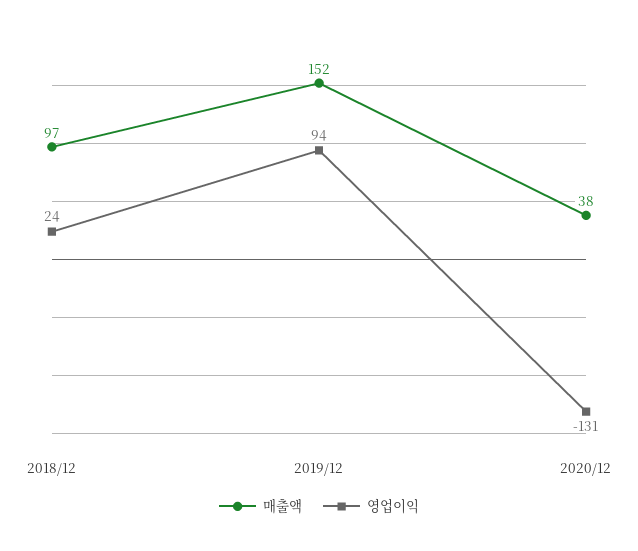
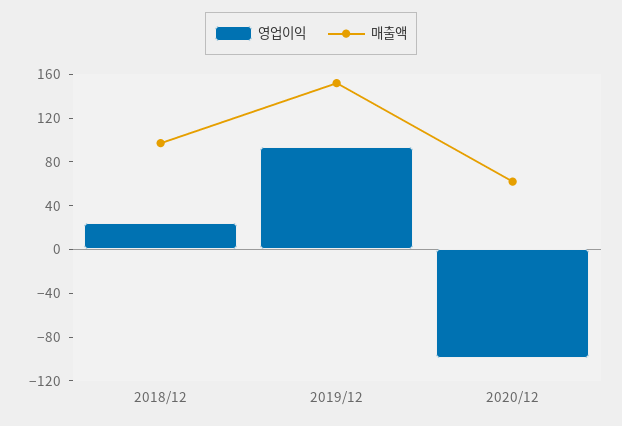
매출액, 2020/12: 38 -> 60
영업이익, 2020/12: -131 -> -100

